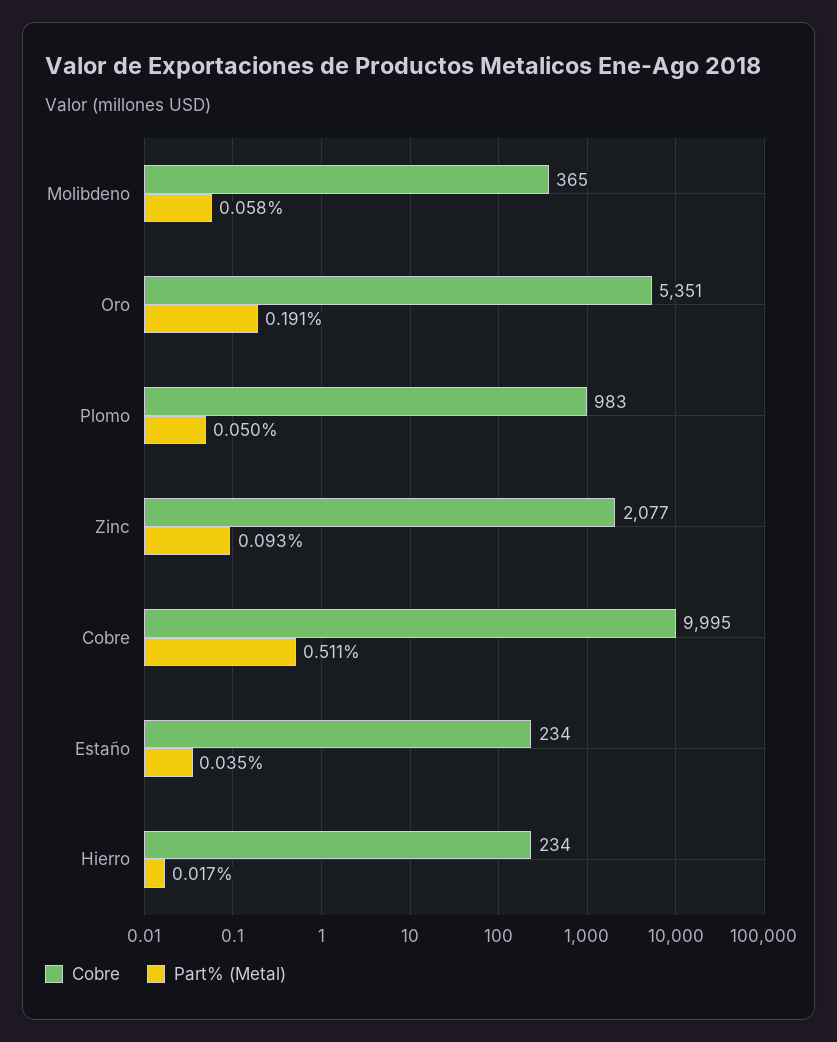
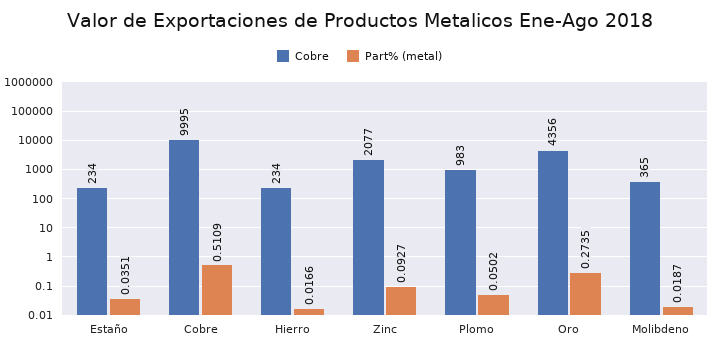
Part% (Metal), Molibdeno: 0.058 -> 0.0187
Cobre, Oro: 5351 -> 4356
Part% (Metal), Oro: 0.191 -> 0.2735

